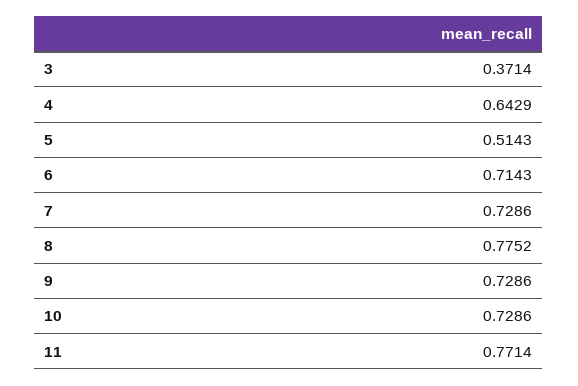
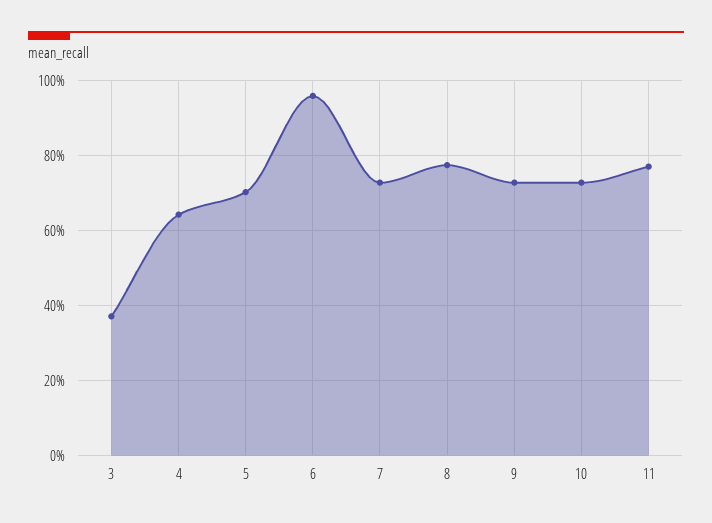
5: 0.5143 -> 0.7
6: 0.7143 -> 0.96

